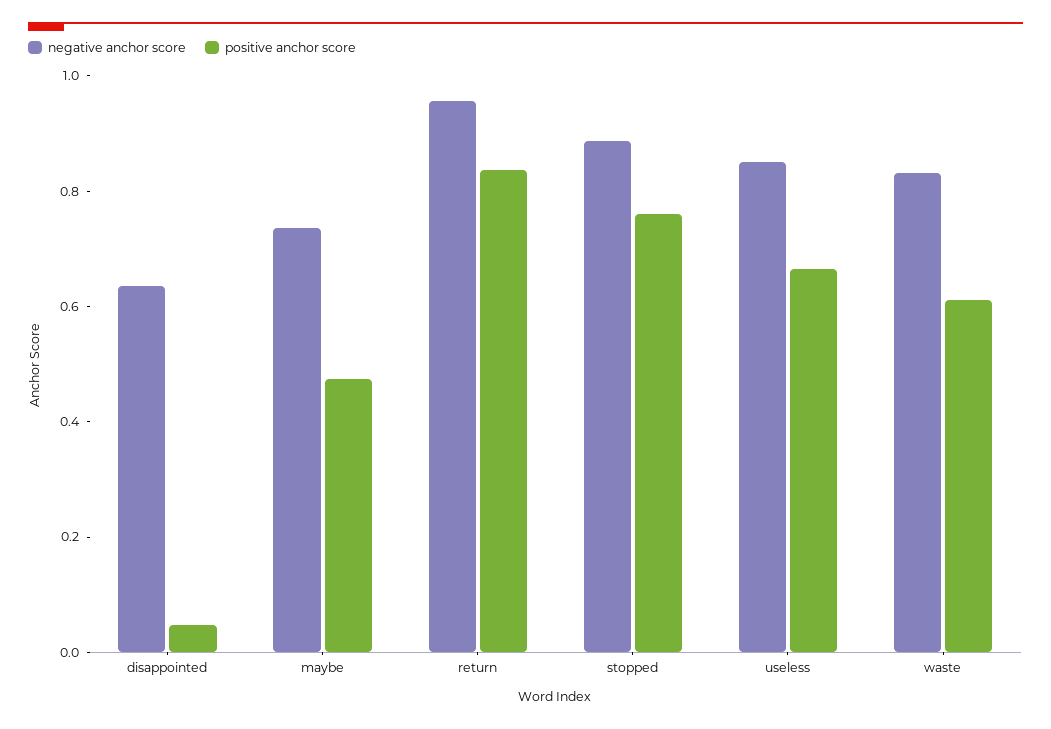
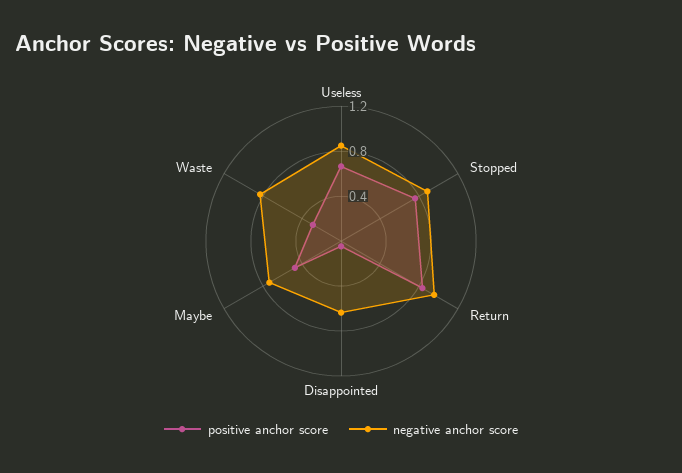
positive anchor score, waste: 0.6 -> 0.3

